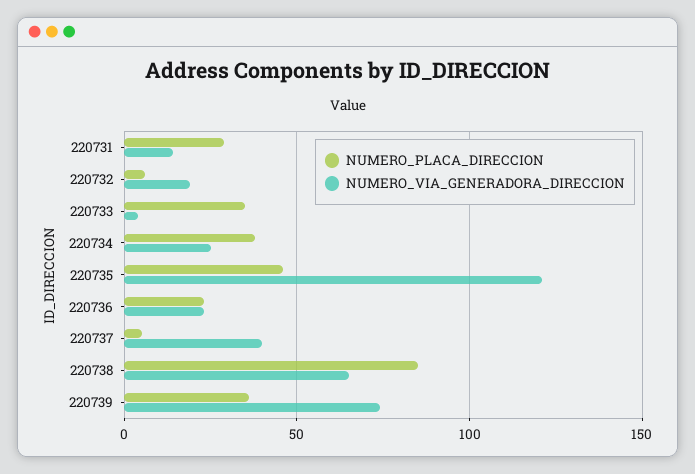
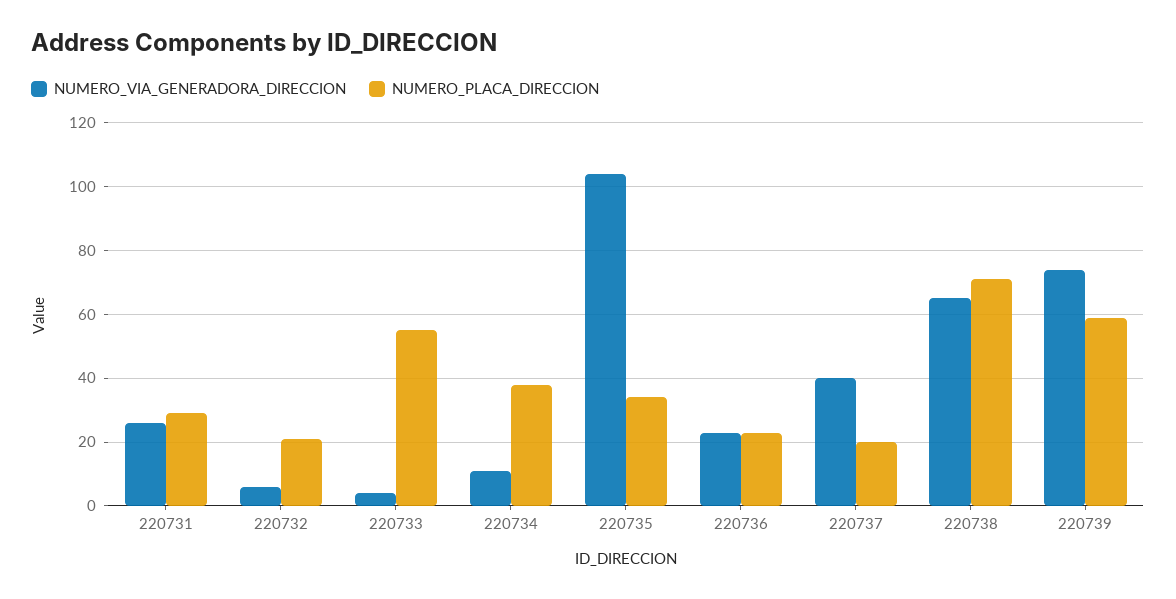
NUMERO_VIA_GENERADORA_DIRECCION, 220731: 15 -> 25
NUMERO_PLACA_DIRECCION, 220732: 5 -> 20
NUMERO_VIA_GENERADORA_DIRECCION, 220732: 20 -> 5
NUMERO_PLACA_DIRECCION, 220733: 35 -> 55
NUMERO_VIA_GENERADORA_DIRECCION, 220734: 25 -> 10
NUMERO_PLACA_DIRECCION, 220735: 45 -> 35
NUMERO_VIA_GENERADORA_DIRECCION, 220735: 120 -> 105
NUMERO_PLACA_DIRECCION, 220737: 5 -> 20
NUMERO_PLACA_DIRECCION, 220738: 85 -> 70
NUMERO_PLACA_DIRECCION, 220739: 35 -> 60

